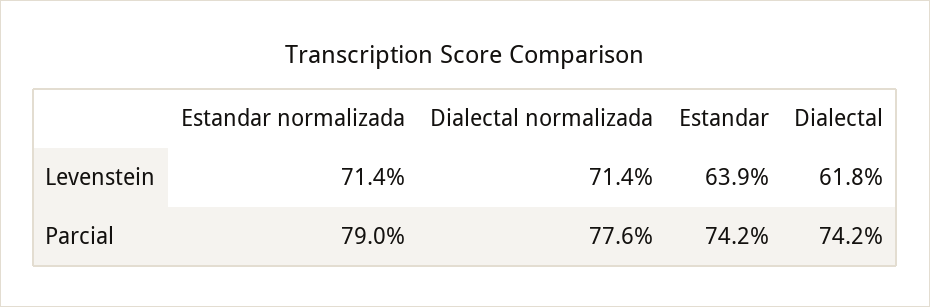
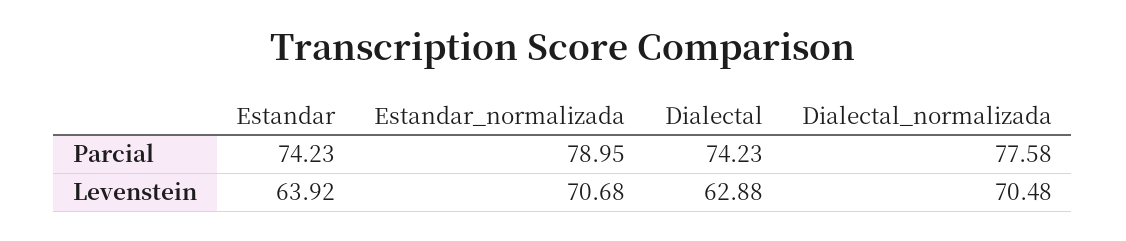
Estandar normalizada, Levenstein: 71.4 -> 70.68
Dialectal normalizada, Levenstein: 71.4 -> 70.48
Dialectal, Levenstein: 61.8 -> 62.88

